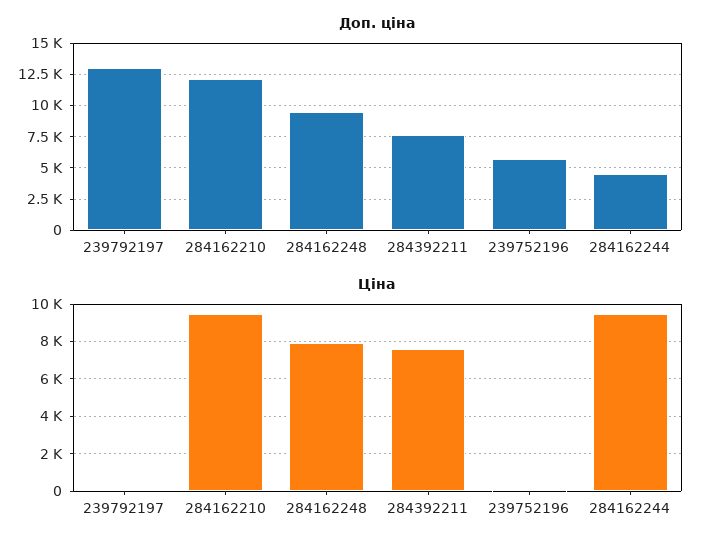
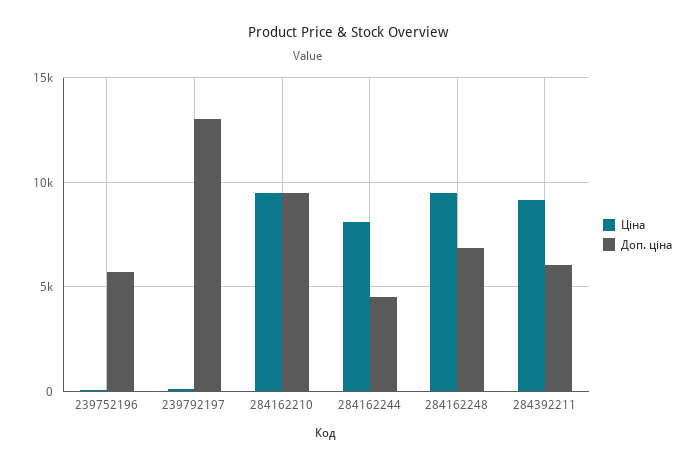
Доп. ціна, 284162210: 12000 -> 9500
Доп. ціна, 284162248: 9500 -> 7000
Доп. ціна, 284392211: 7500 -> 6000
Ціна, 284162248: 8000 -> 9500
Ціна, 284392211: 7500 -> 9000
Ціна, 284162244: 9500 -> 8000

